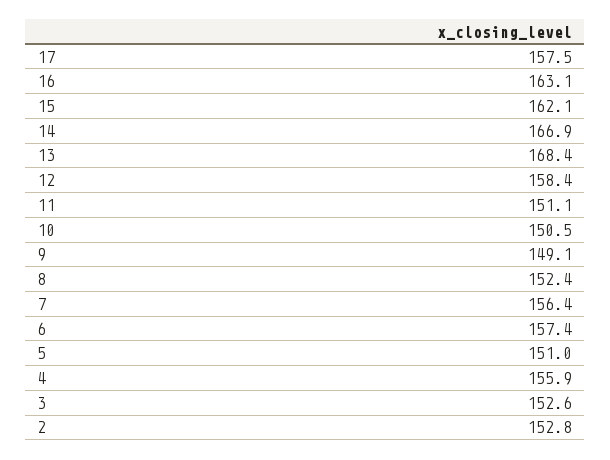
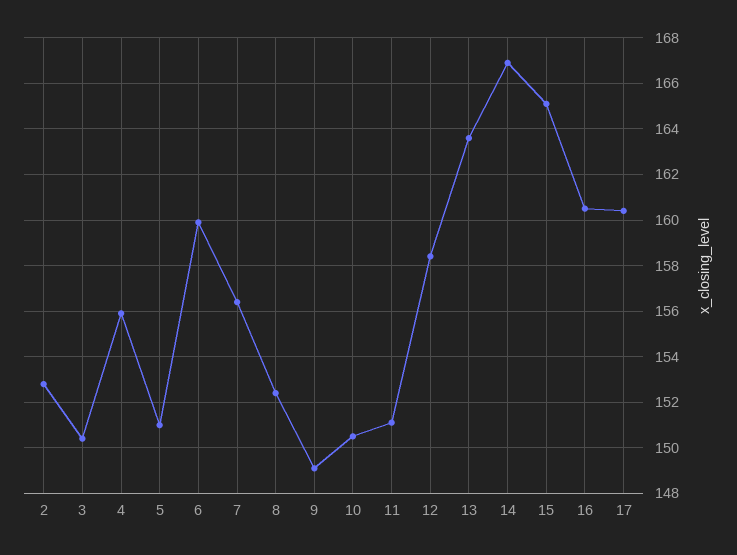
17: 157.5 -> 160.5
16: 163.1 -> 160.5
15: 162.1 -> 165
13: 168.4 -> 163.5
6: 157.4 -> 160
3: 152.6 -> 150.5

